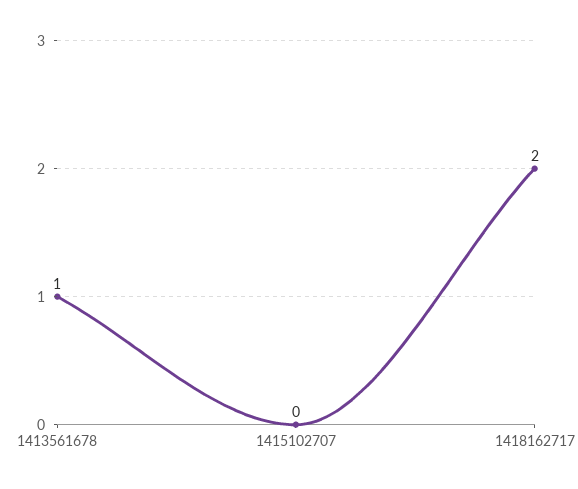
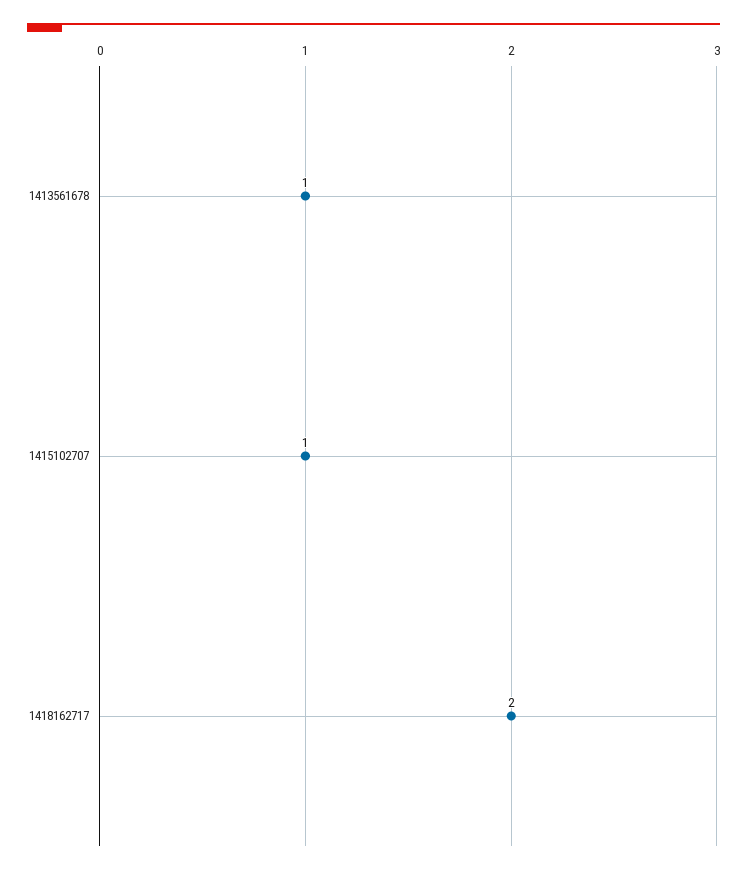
1415102707: 0 -> 1

